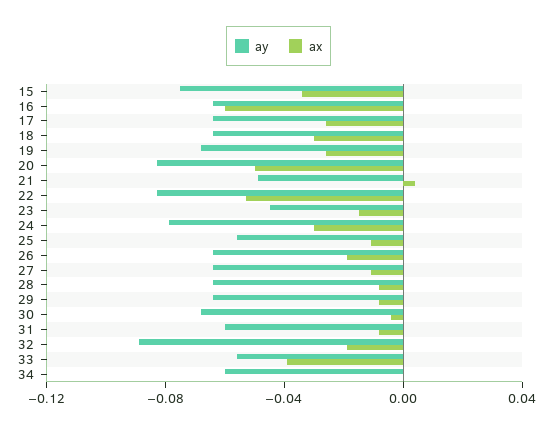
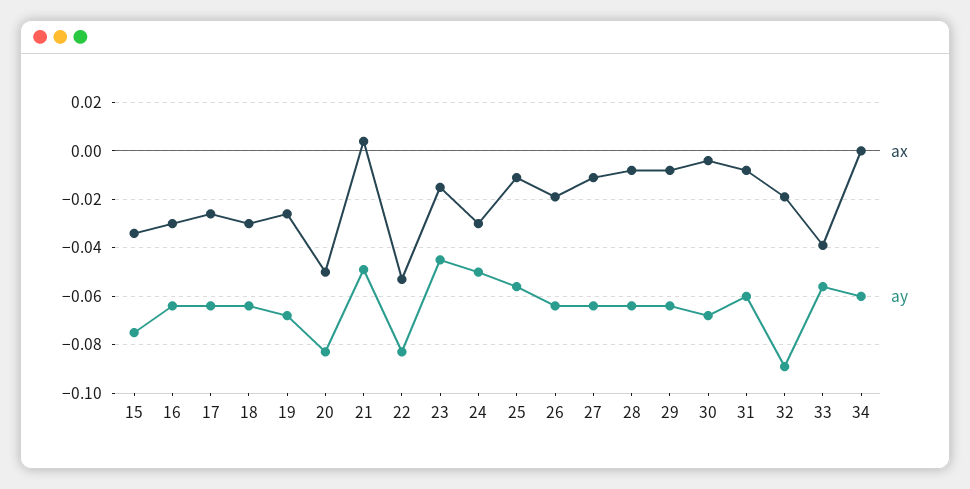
ax, 16: -0.06 -> -0.03
ay, 24: -0.08 -> -0.05

